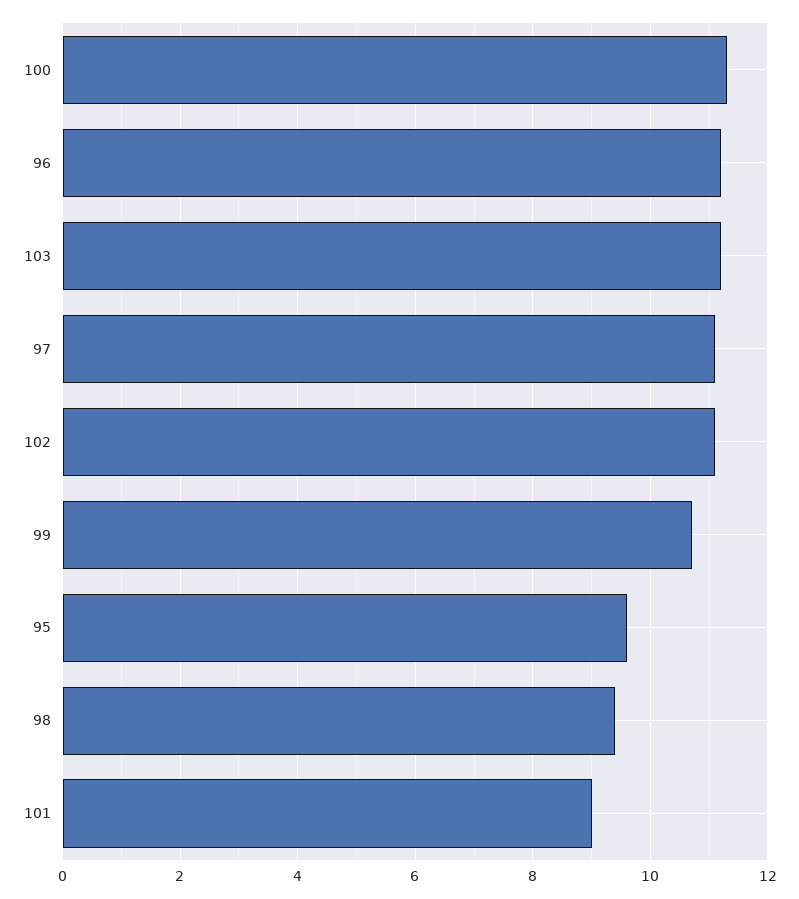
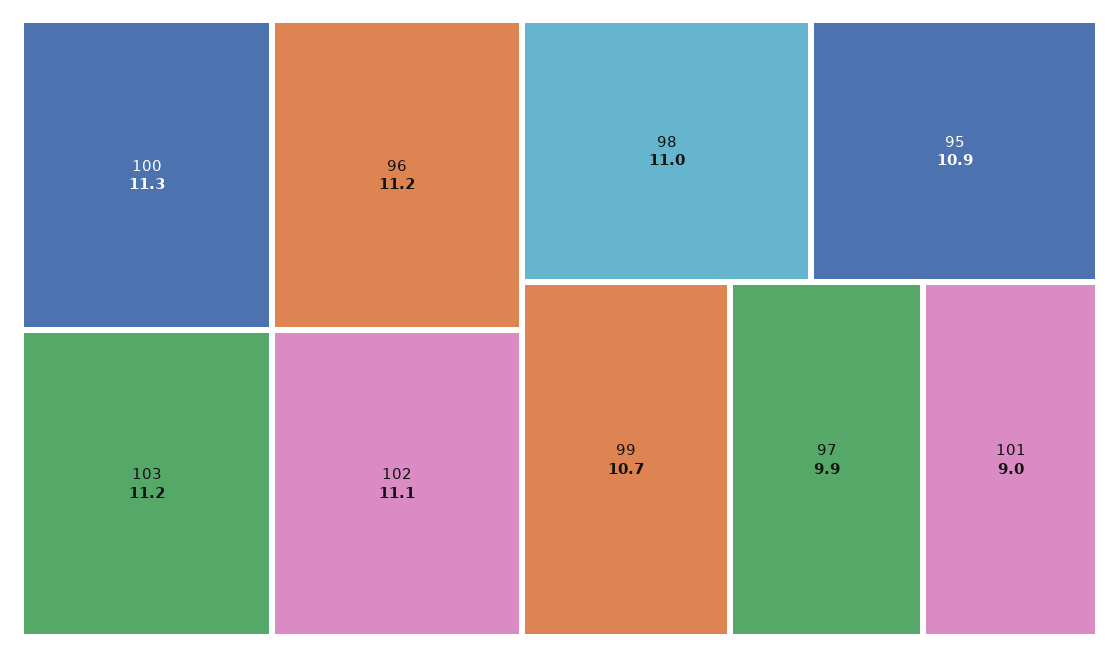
97: 11 -> 9.9
95: 9.5 -> 10.9
98: 9.5 -> 11

